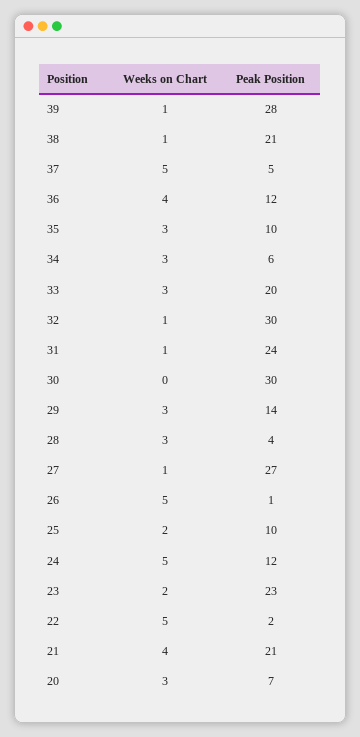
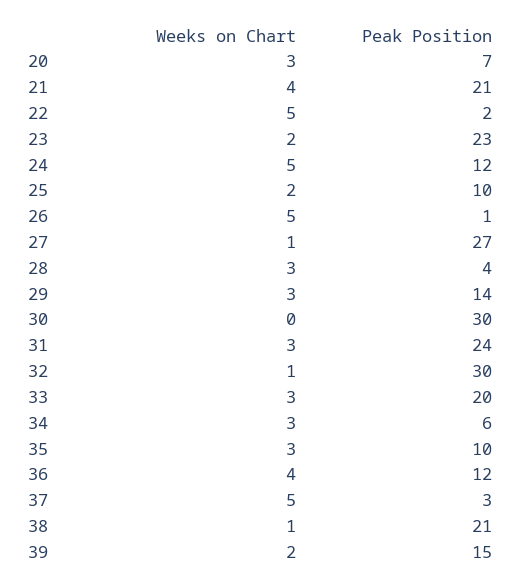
Weeks on Chart, 39: 1 -> 2
Peak Position, 39: 28 -> 15
Peak Position, 37: 5 -> 3
Weeks on Chart, 31: 1 -> 3

